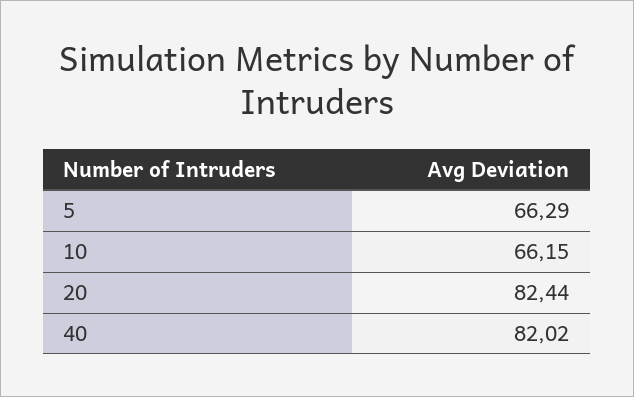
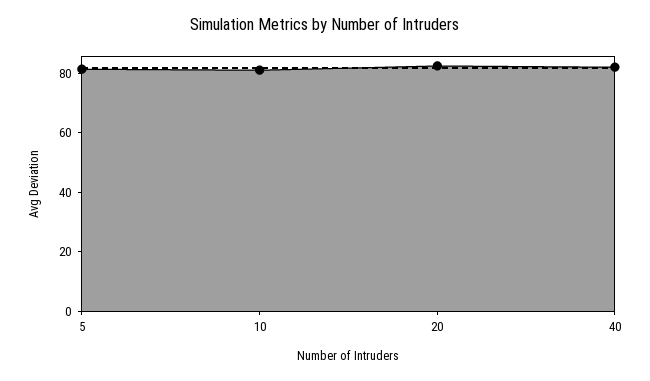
5: 66.29 -> 80
10: 66.15 -> 80

